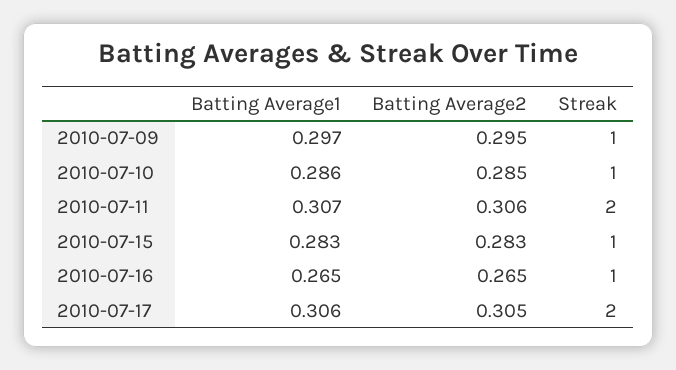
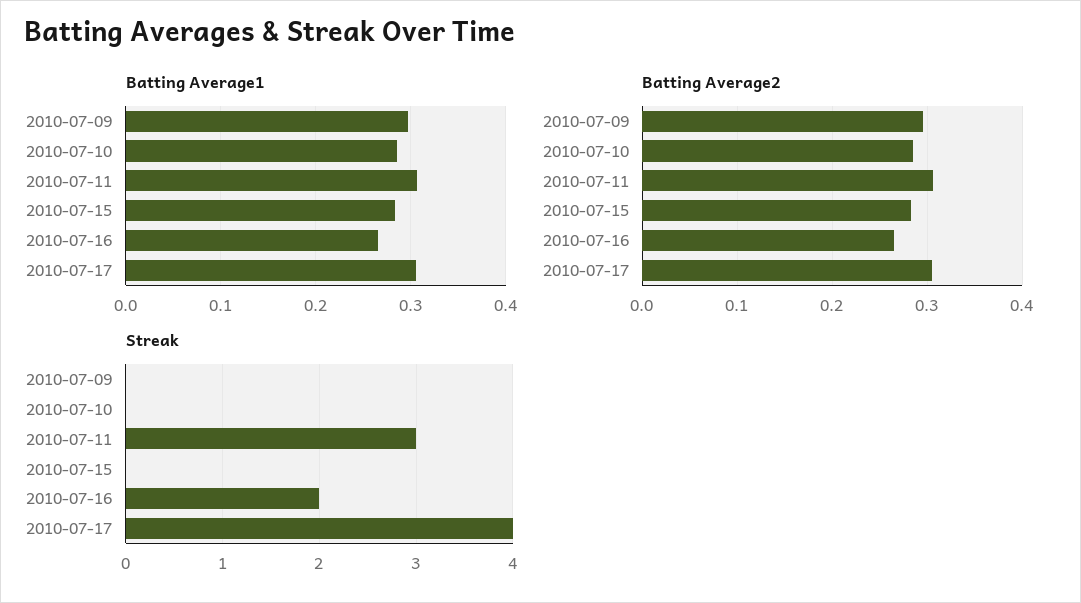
Streak, 2010-07-09: 1 -> 0
Streak, 2010-07-10: 1 -> 0
Streak, 2010-07-11: 2 -> 3
Streak, 2010-07-15: 1 -> 0
Streak, 2010-07-16: 1 -> 2
Streak, 2010-07-17: 2 -> 4

